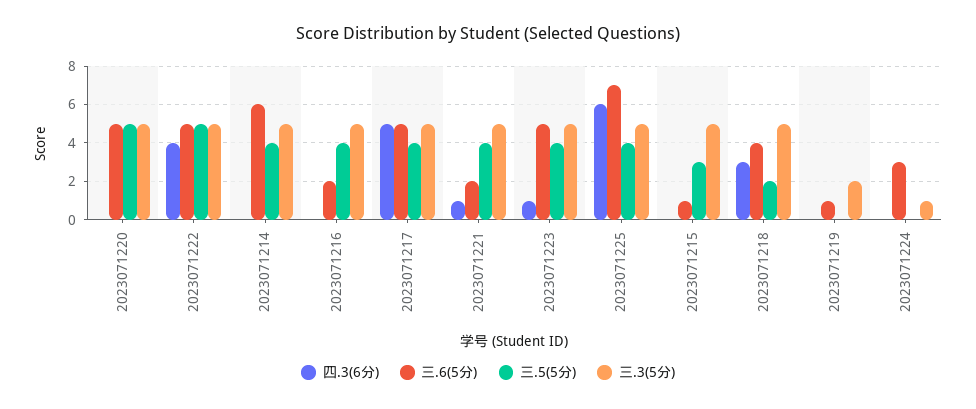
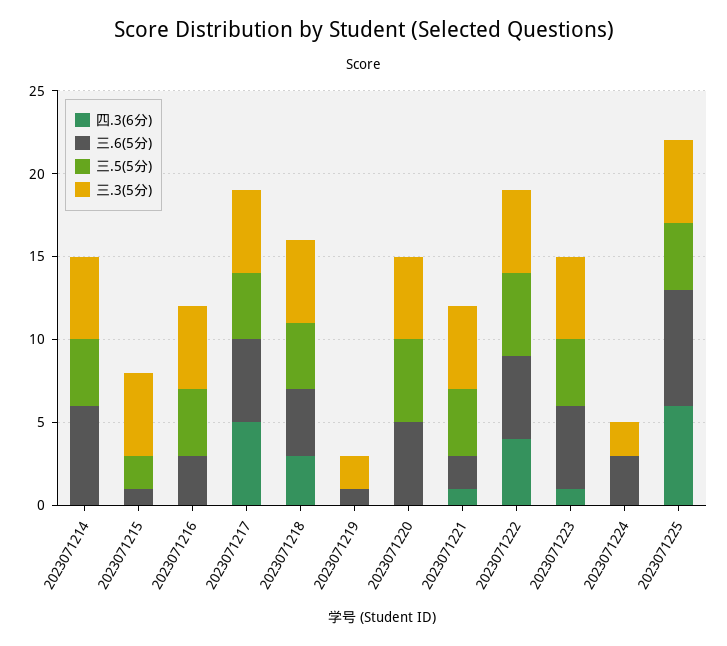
三.6(5分), 2023071216: 2 -> 3
三.5(5分), 2023071215: 3 -> 2
三.5(5分), 2023071218: 2 -> 4
三.3(5分), 2023071224: 1 -> 2

